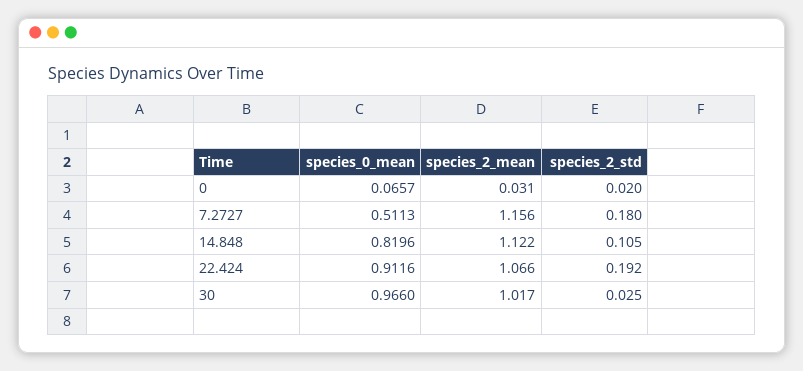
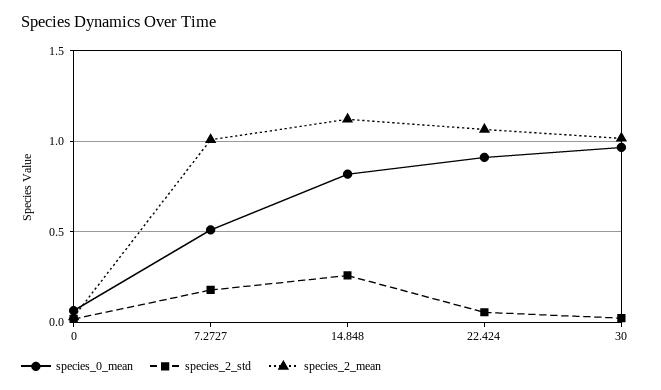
species_2_mean, 7.2727: 1.156 -> 1
species_2_std, 14.848: 0.105 -> 0.25
species_2_std, 22.424: 0.192 -> 0.05

